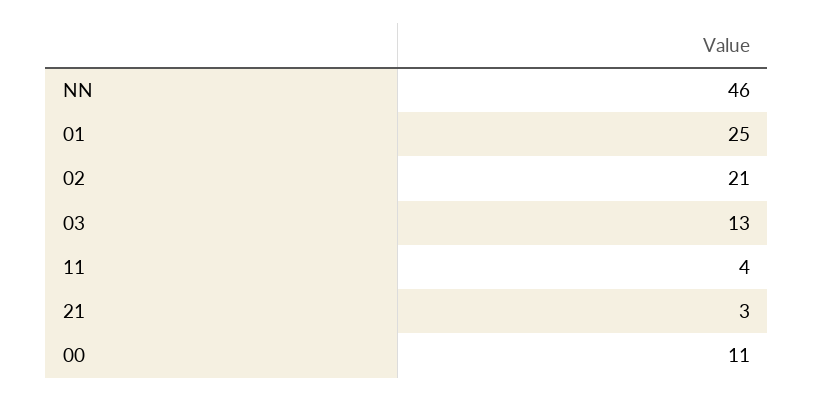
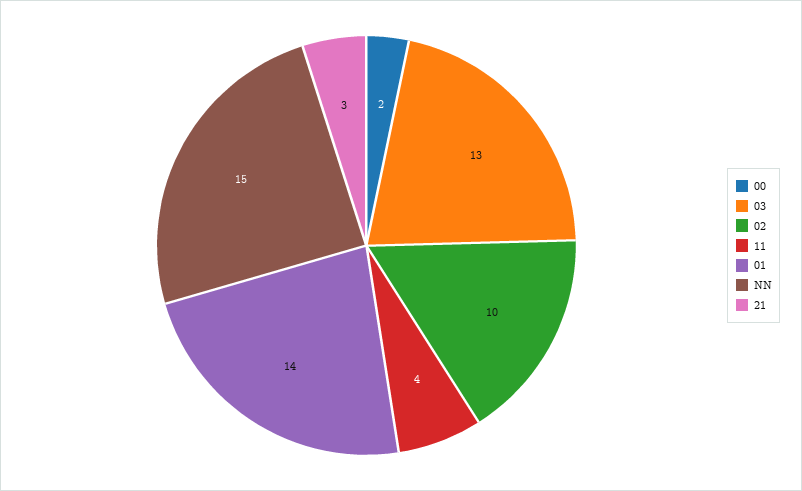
NN: 46 -> 15
01: 25 -> 14
02: 21 -> 10
00: 11 -> 2

